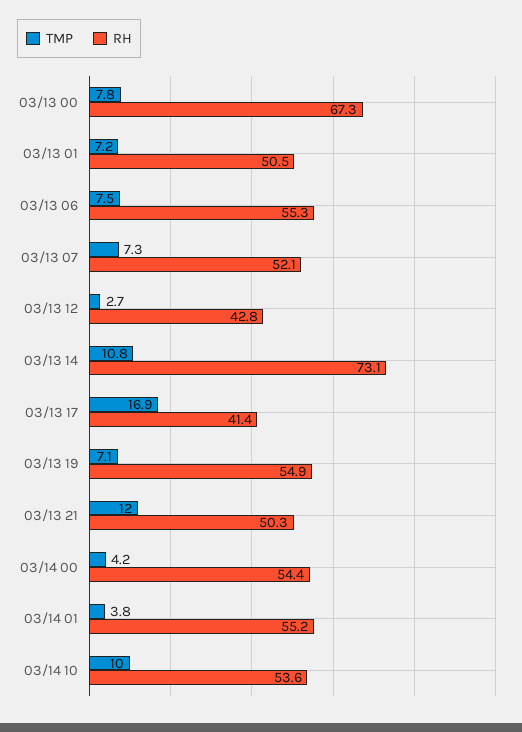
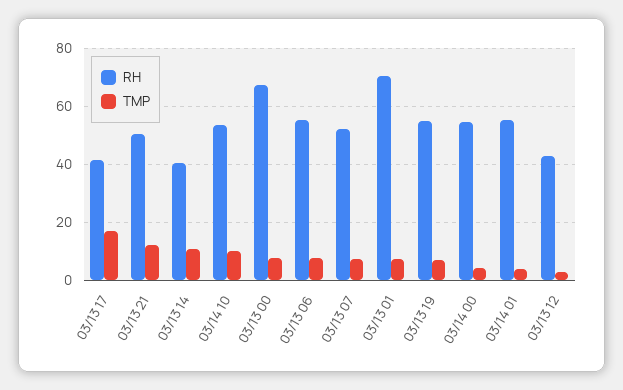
RH, 03/13 01: 50.5 -> 70
RH, 03/13 14: 73.1 -> 40

